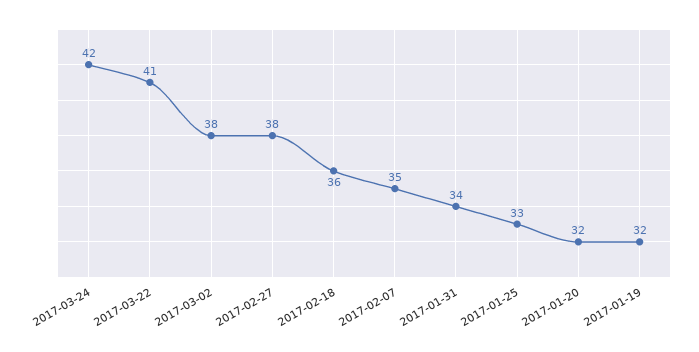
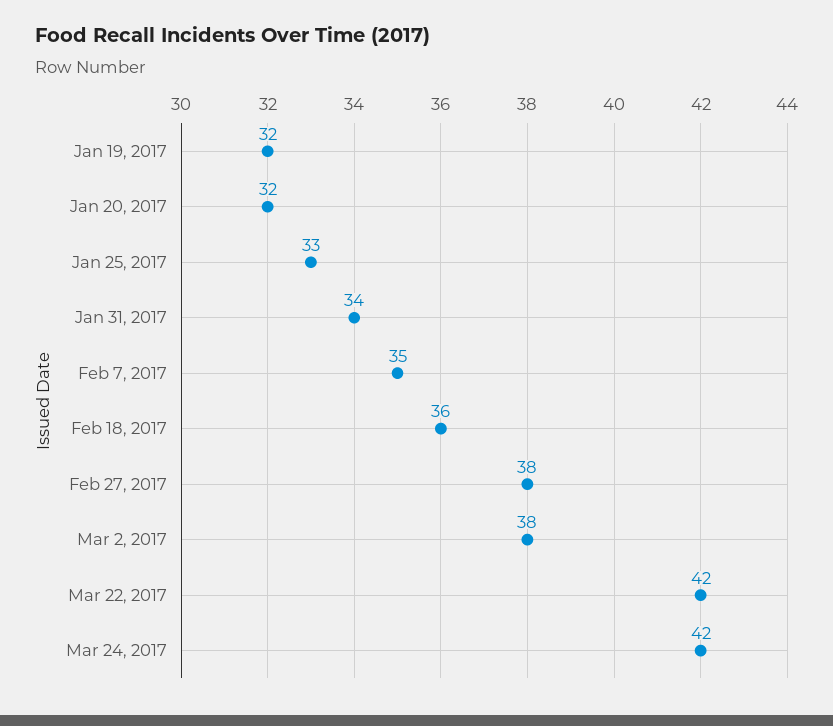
2017-03-22: 41 -> 42

